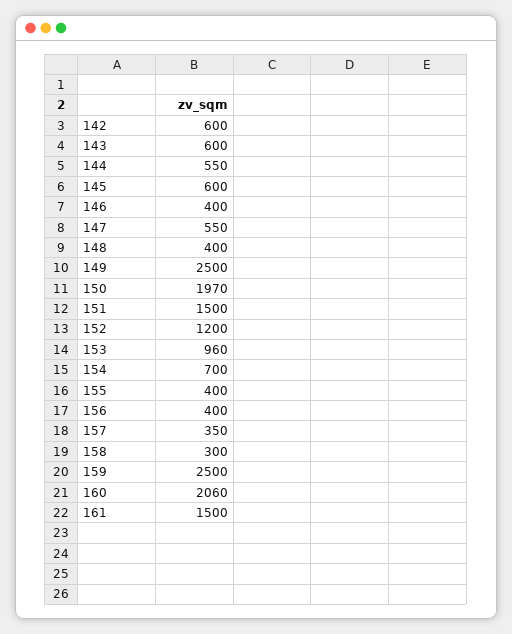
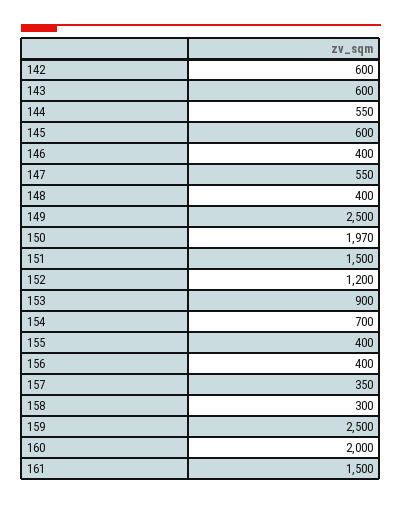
153: 960 -> 900
160: 2060 -> 2000

